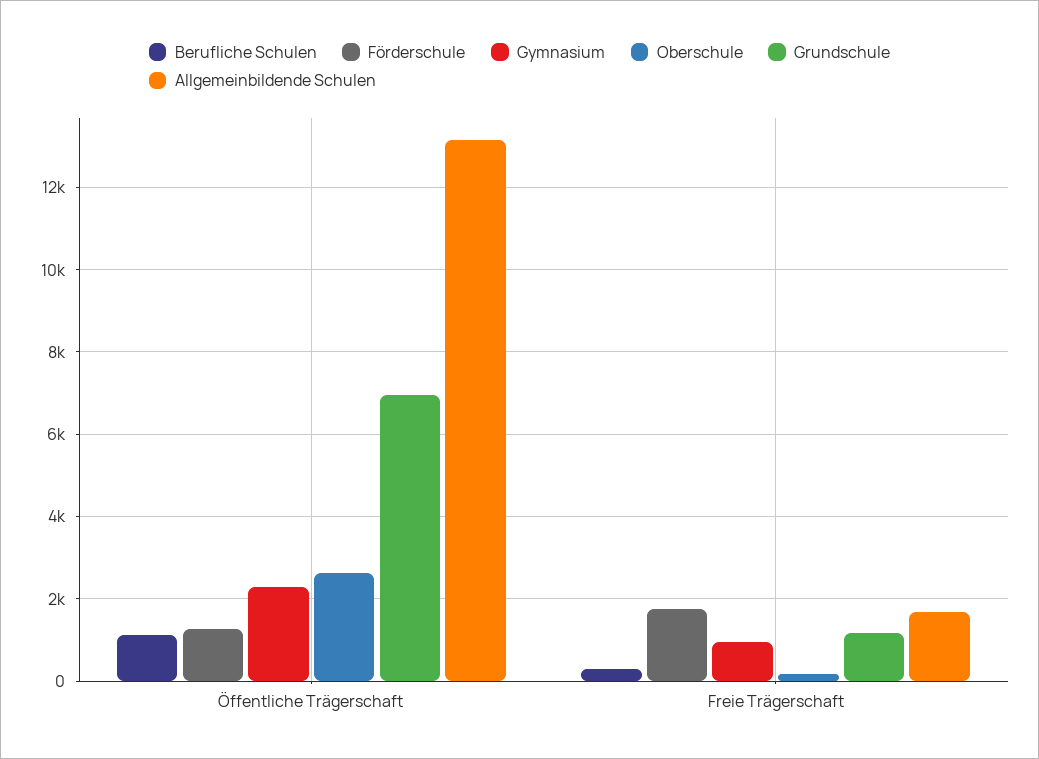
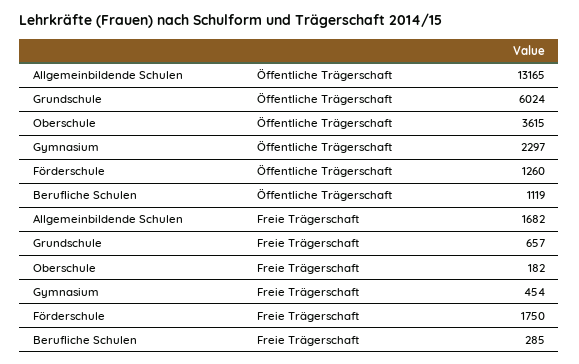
Oberschule, Öffentliche Trägerschaft: 2600 -> 3615
Grundschule, Öffentliche Trägerschaft: 7000 -> 6024
Gymnasium, Freie Trägerschaft: 1000 -> 454
Grundschule, Freie Trägerschaft: 1200 -> 657

